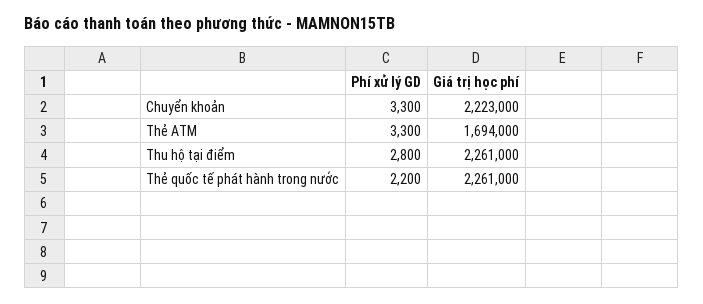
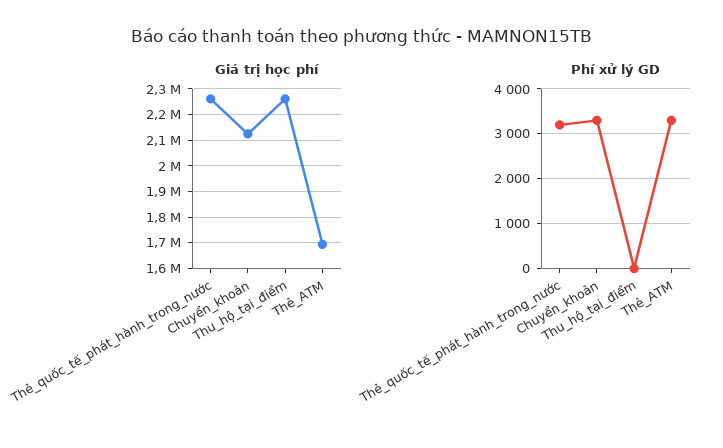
Giá trị học phí, Chuyển khoản: 2223000 -> 2125000
Phí xử lý GD, Thu hộ tại điểm: 2800 -> 0
Phí xử lý GD, Thẻ quốc tế phát hành trong nước: 2200 -> 3200

